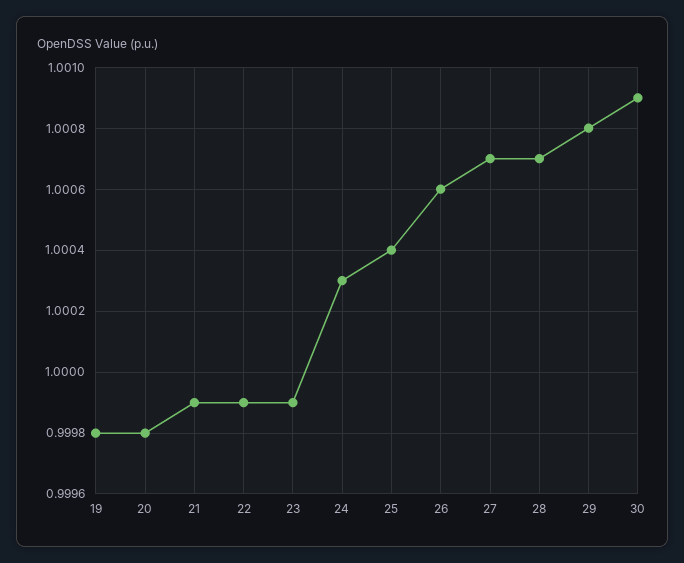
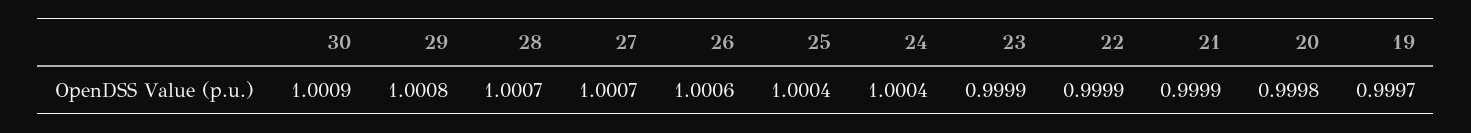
19: 0.9998 -> 0.9997
24: 1.0003 -> 1.0004

